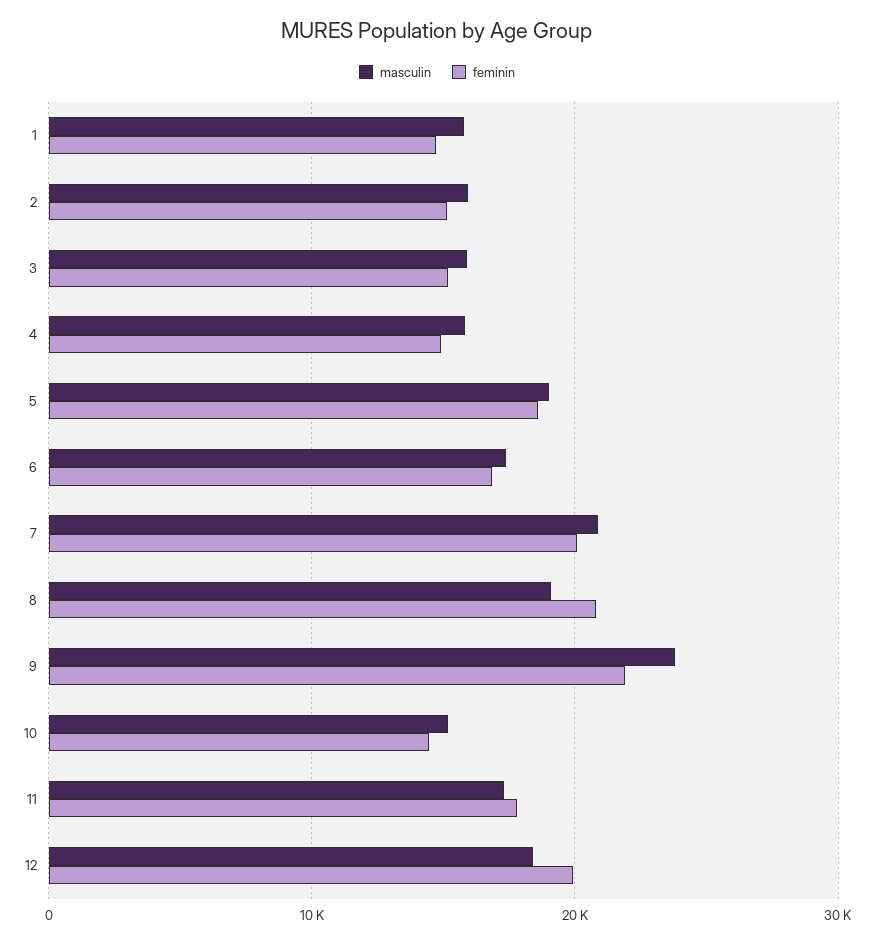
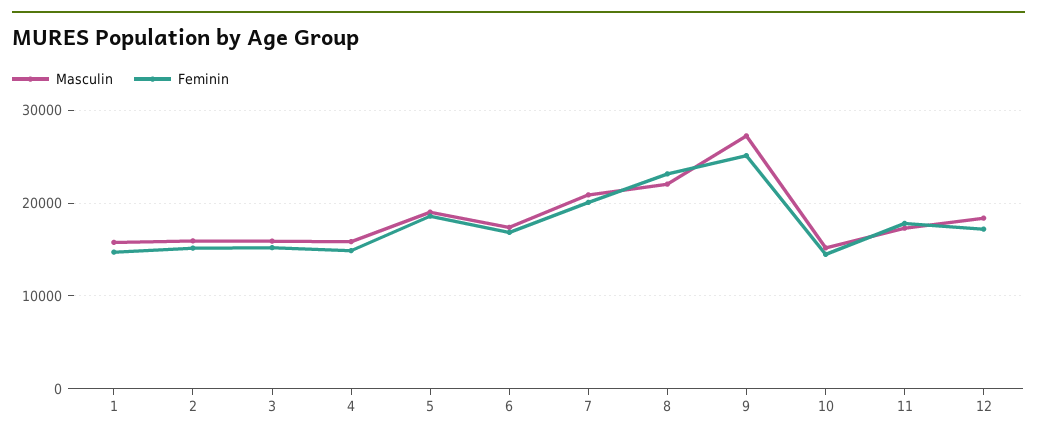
masculin, 8: 19000 -> 22000
feminin, 8: 21000 -> 23000
masculin, 9: 24000 -> 27000
feminin, 9: 22000 -> 25000
feminin, 12: 20000 -> 17000

